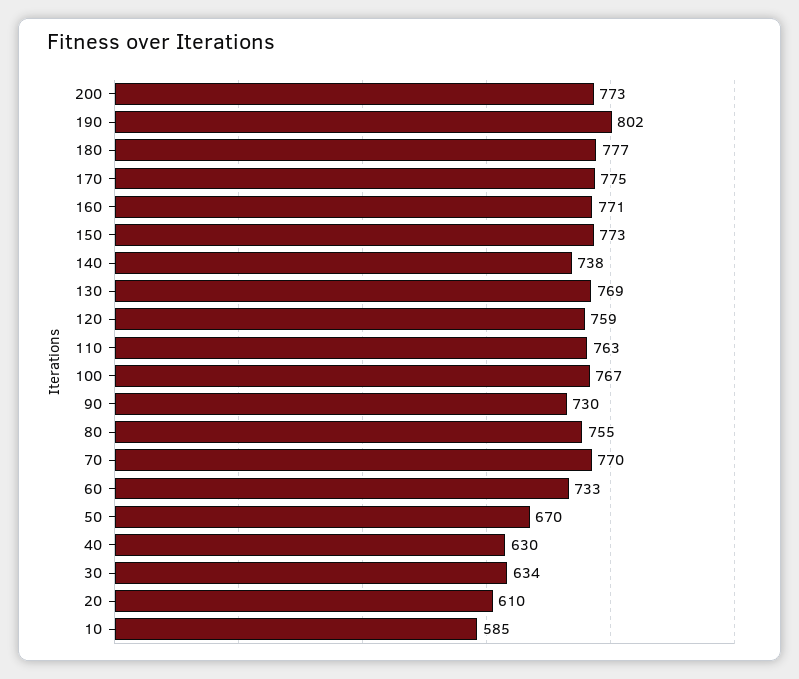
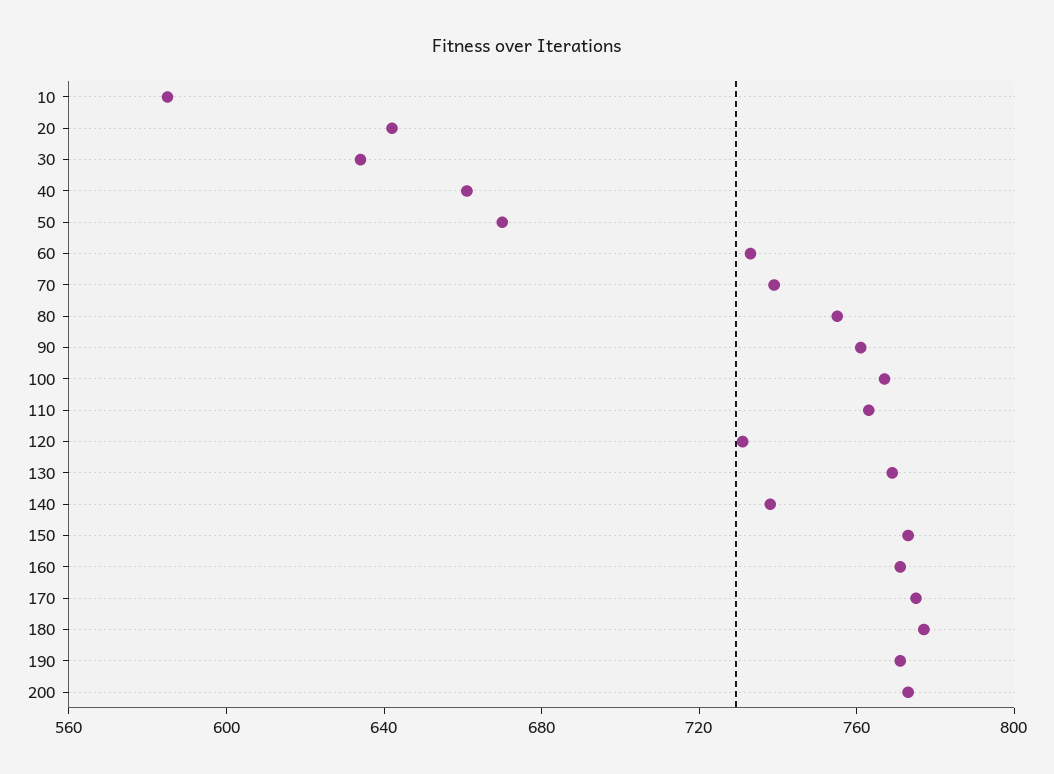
190: 802 -> 770
120: 759 -> 730
90: 730 -> 760
70: 770 -> 740
40: 630 -> 660
20: 610 -> 640

